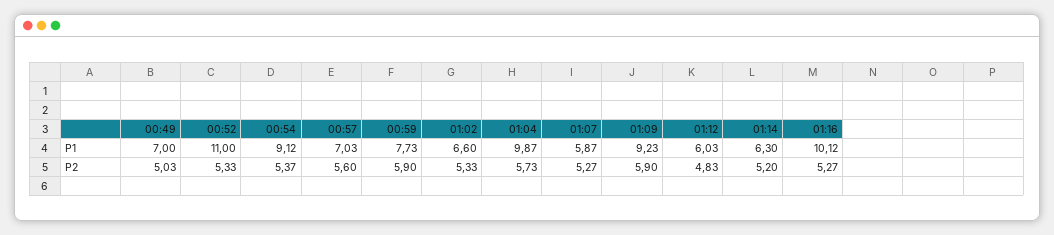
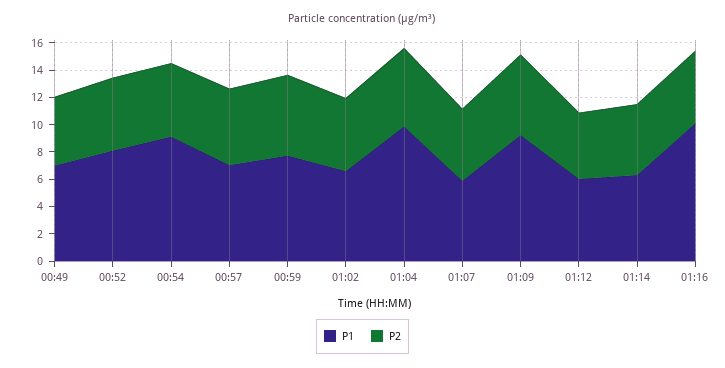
P1, 00:52: 11 -> 8

